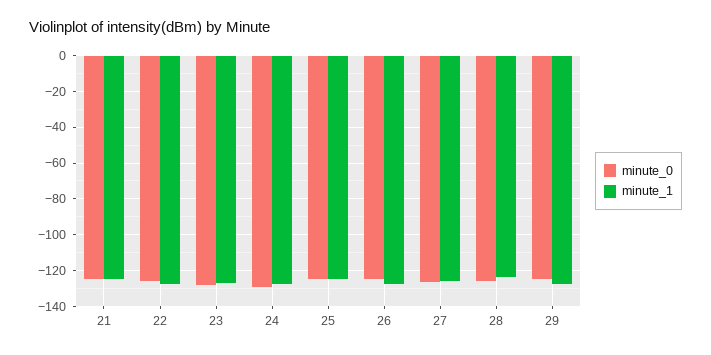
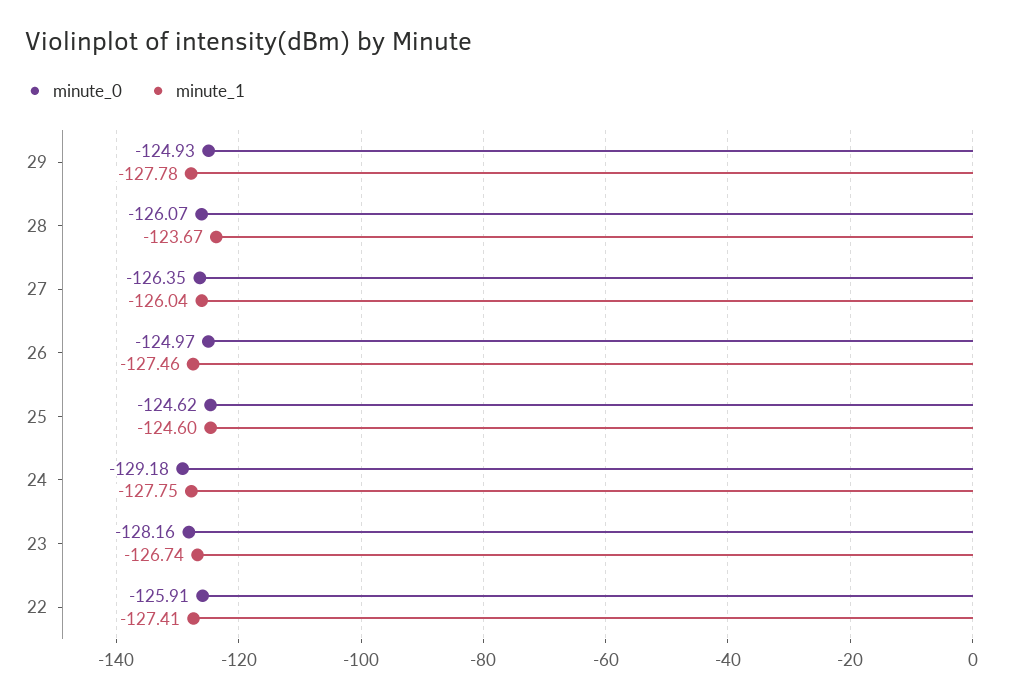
minute_0, 21: -125 -> none
minute_1, 21: -125 -> none

